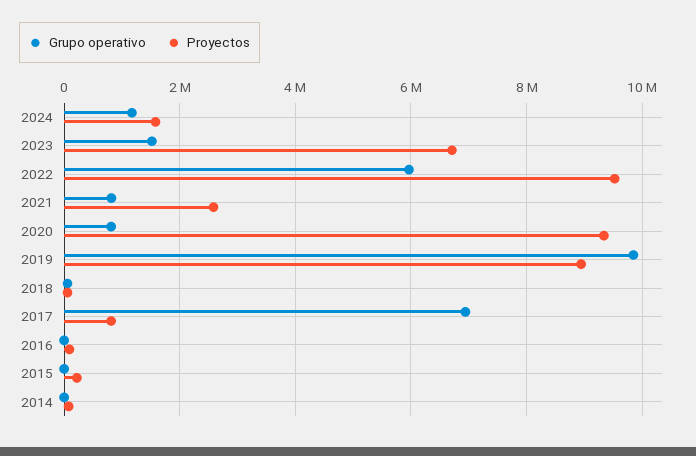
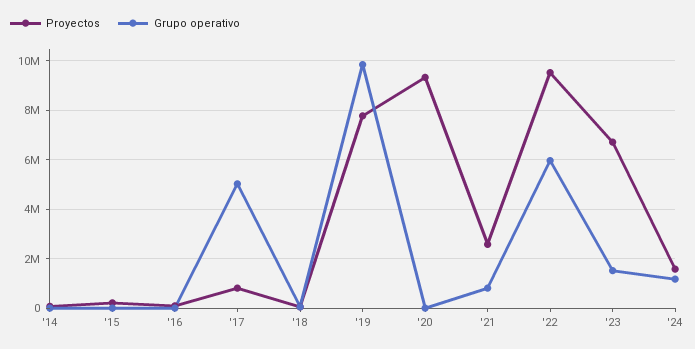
Grupo operativo, 2020: 800000 -> 0
Proyectos, 2019: 9000000 -> 7750000
Grupo operativo, 2017: 7000000 -> 5000000

